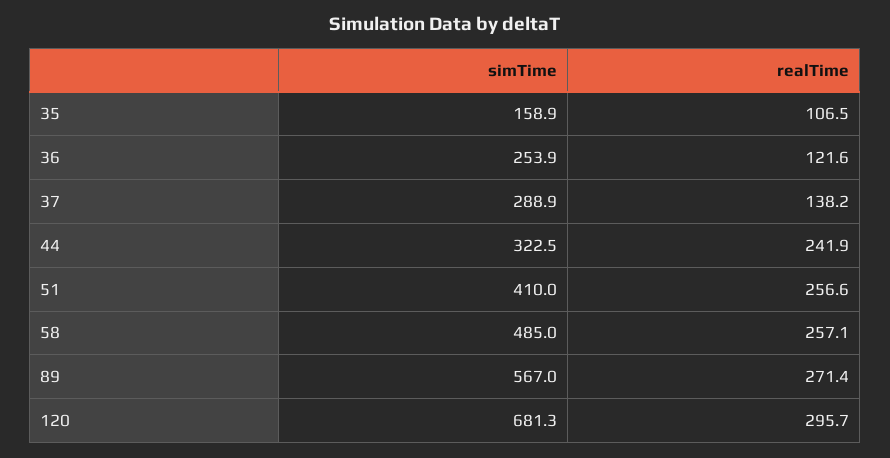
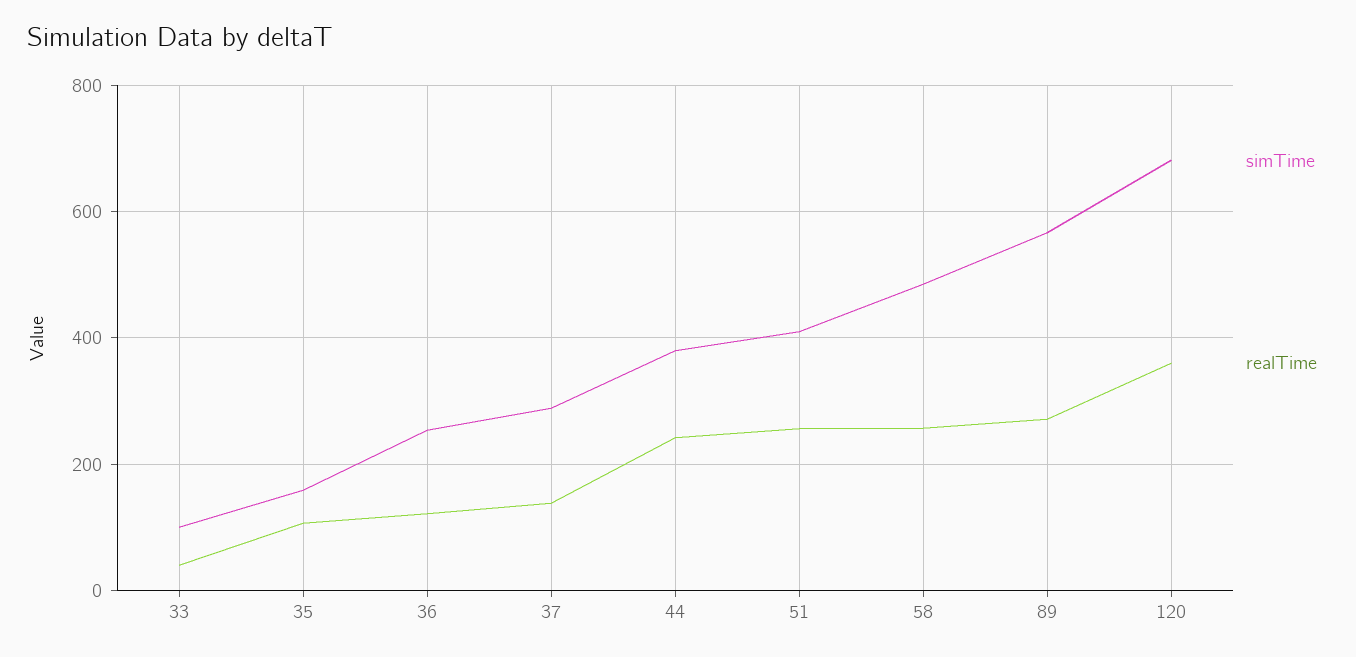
simTime, 44: 322.5 -> 380
realTime, 120: 295.7 -> 360
simTime, 33: none -> 100
realTime, 33: none -> 40

